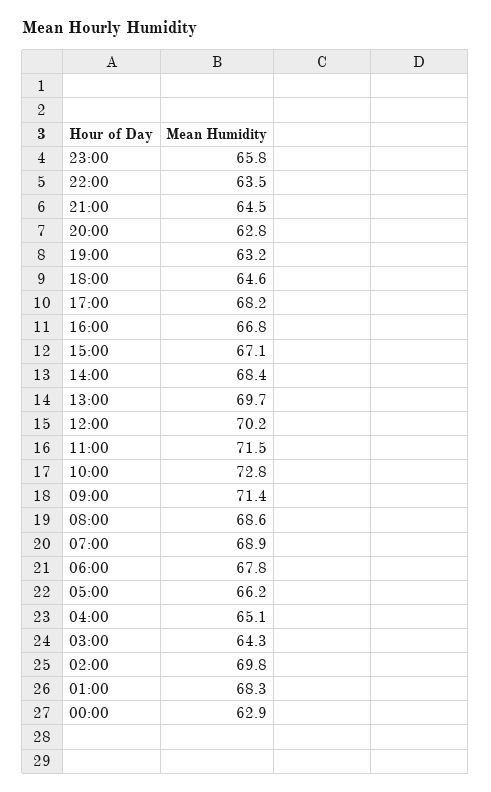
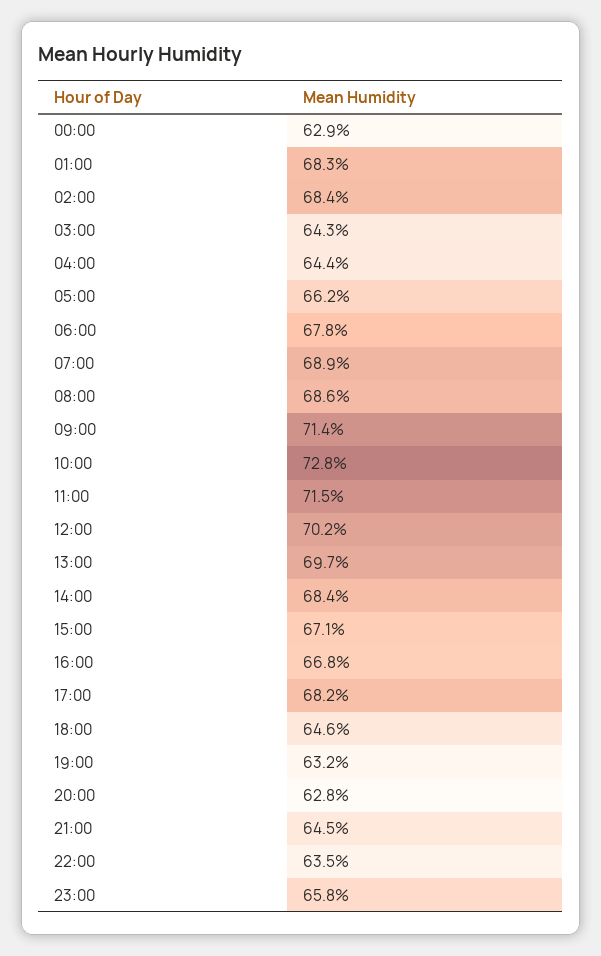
04:00: 65.1 -> 64.4
02:00: 69.8 -> 68.4

